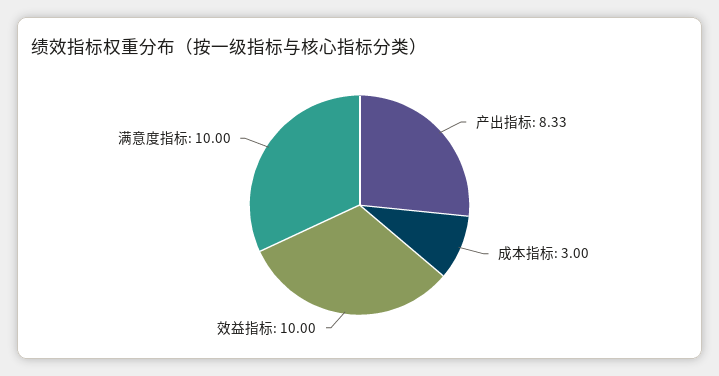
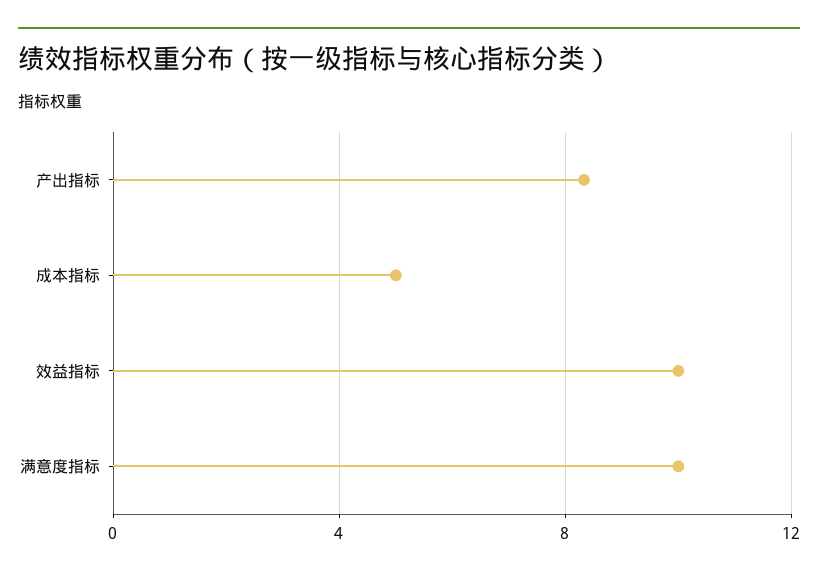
成本指标: 3 -> 5

